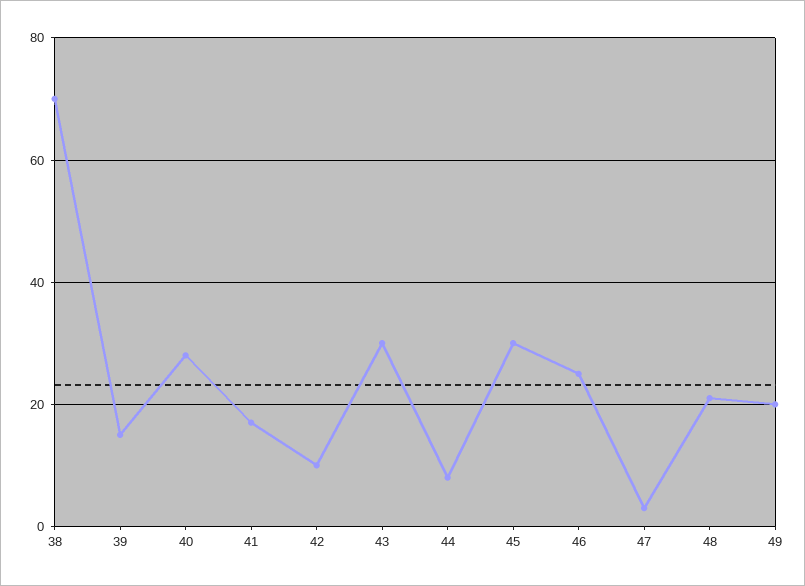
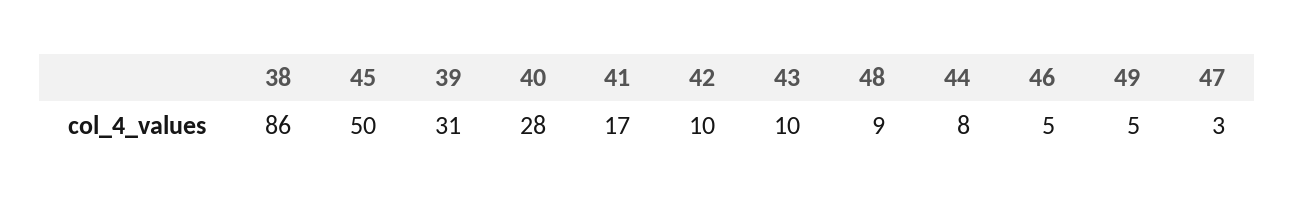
38: 70 -> 86
39: 15 -> 31
43: 30 -> 10
45: 30 -> 50
46: 25 -> 5
48: 20 -> 9
49: 20 -> 5

